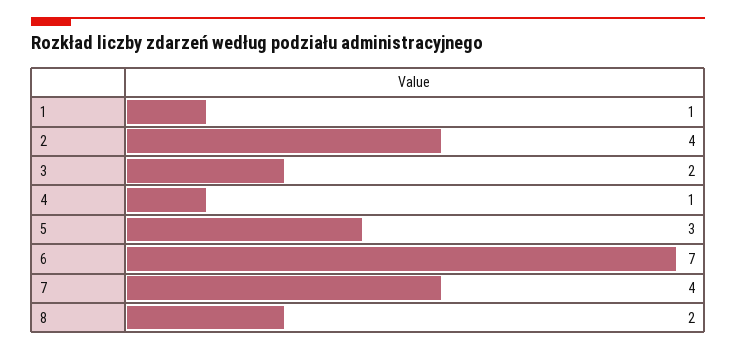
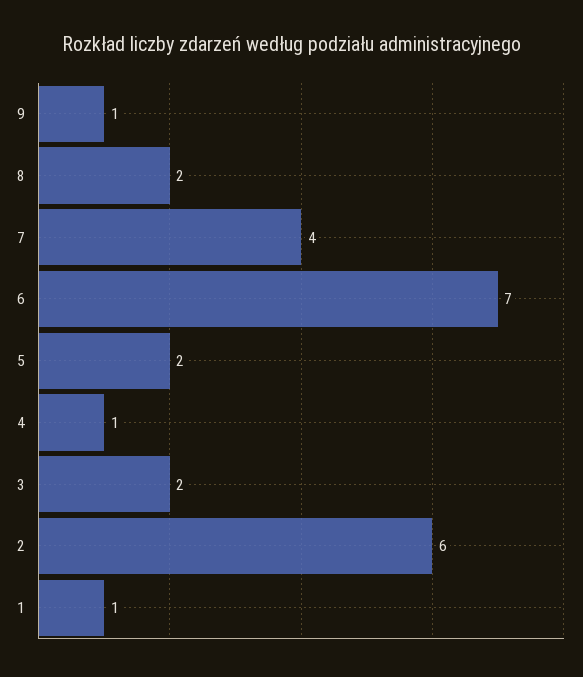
2: 4 -> 6
5: 3 -> 2
9: none -> 1

